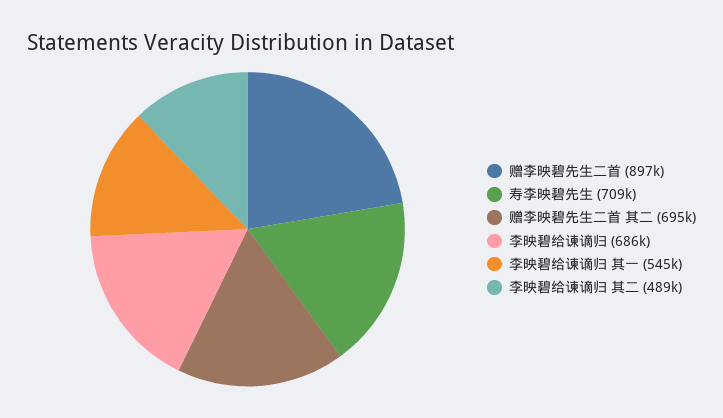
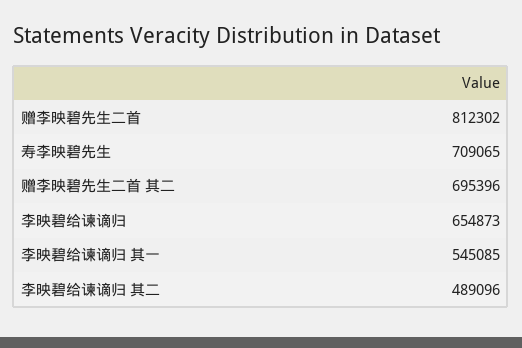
赠李映碧先生二首: 897000 -> 812302
李映碧给谏谪归: 686000 -> 654873

